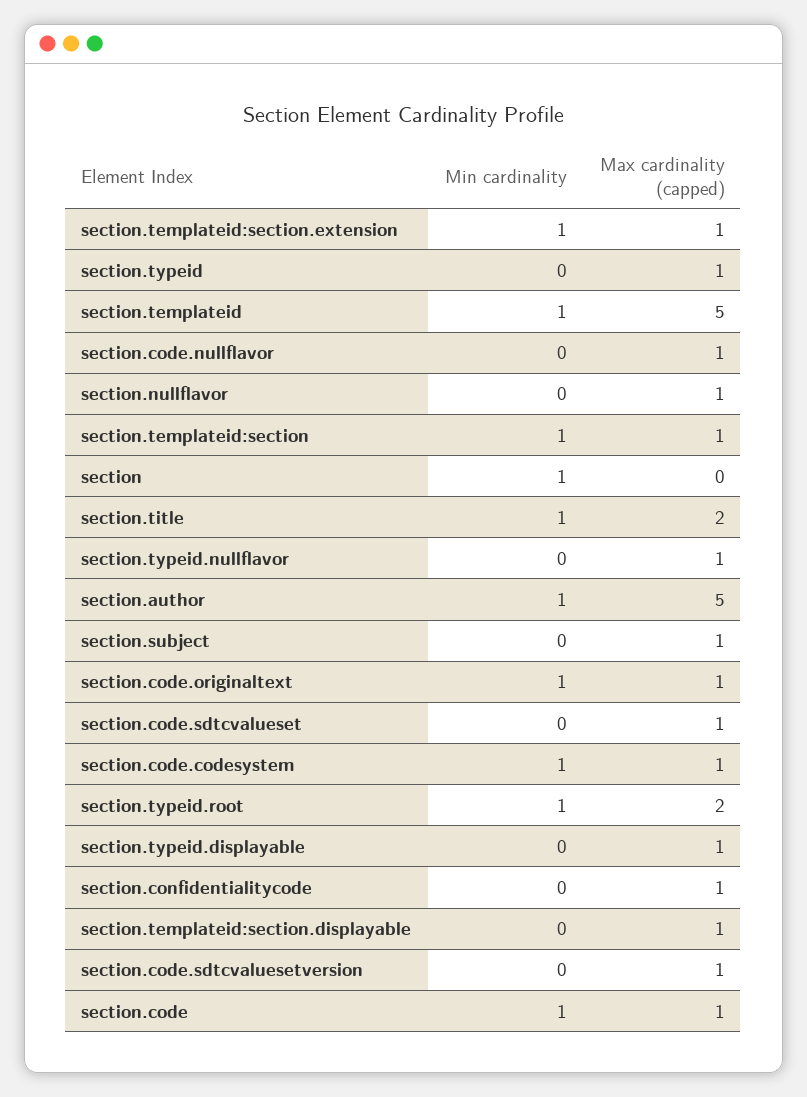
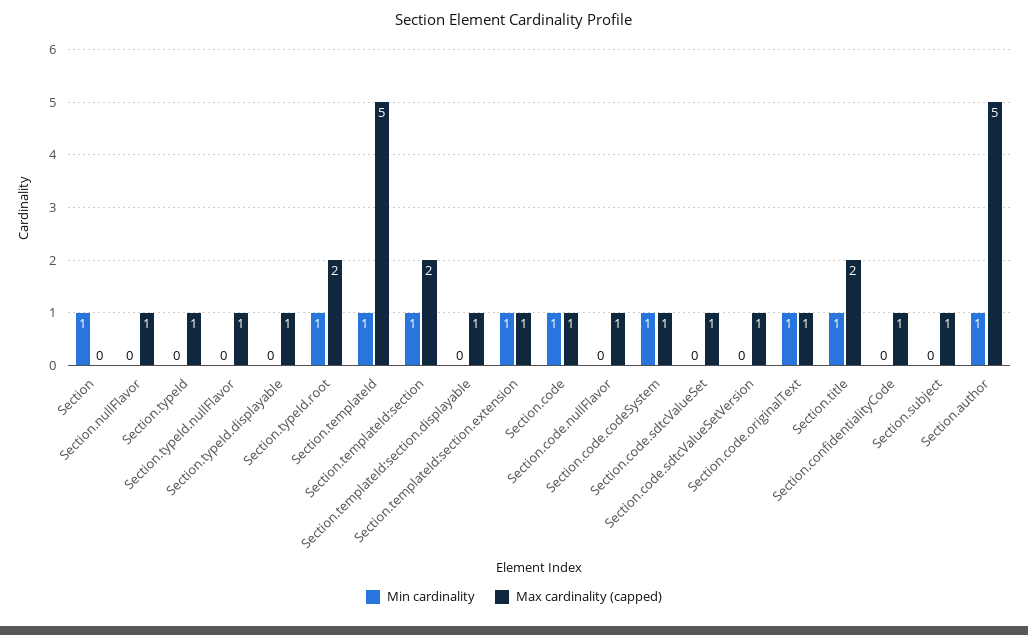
Max cardinality (capped), section.templateid:section: 1 -> 2

